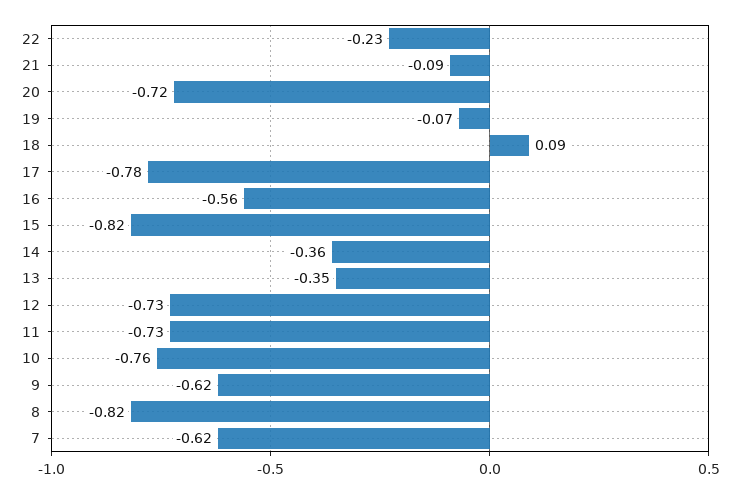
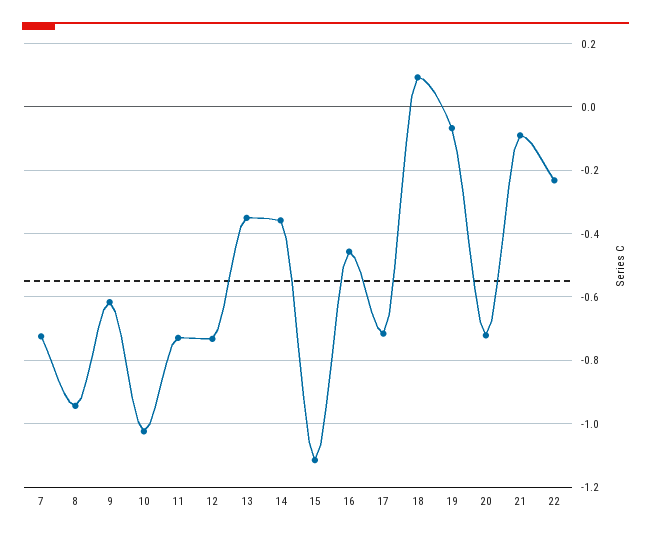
17: -0.78 -> -0.72
16: -0.56 -> -0.46
15: -0.82 -> -1.12
10: -0.76 -> -1.02
8: -0.82 -> -0.94
7: -0.62 -> -0.72

